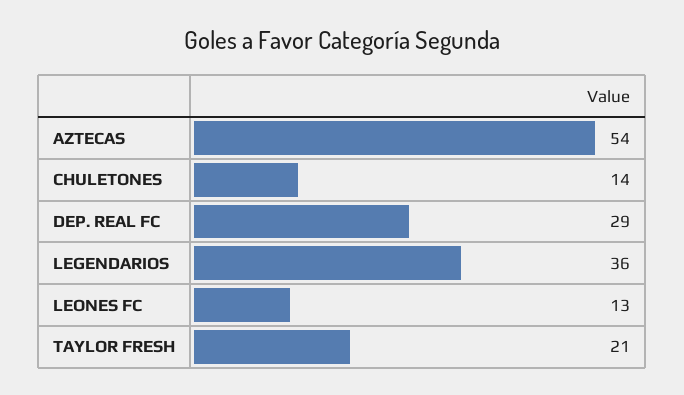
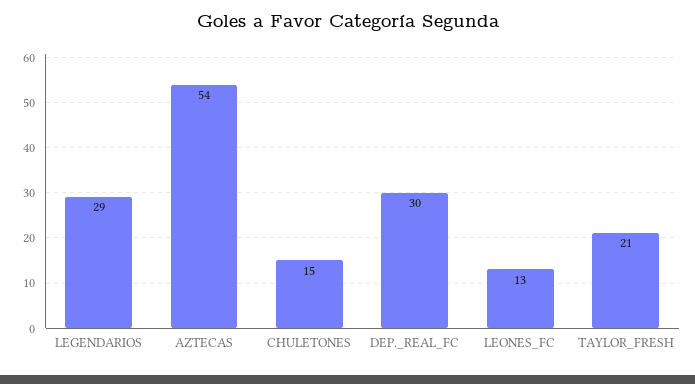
CHULETONES: 14 -> 15
DEP. REAL FC: 29 -> 30
LEGENDARIOS: 36 -> 29

